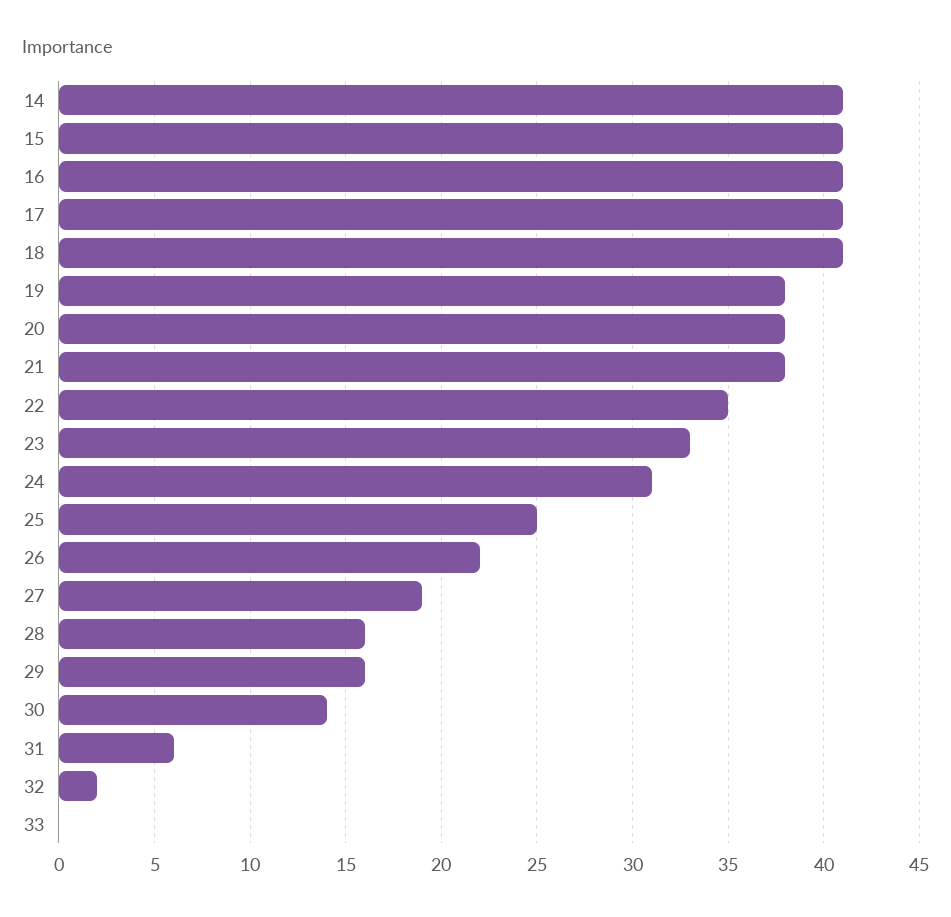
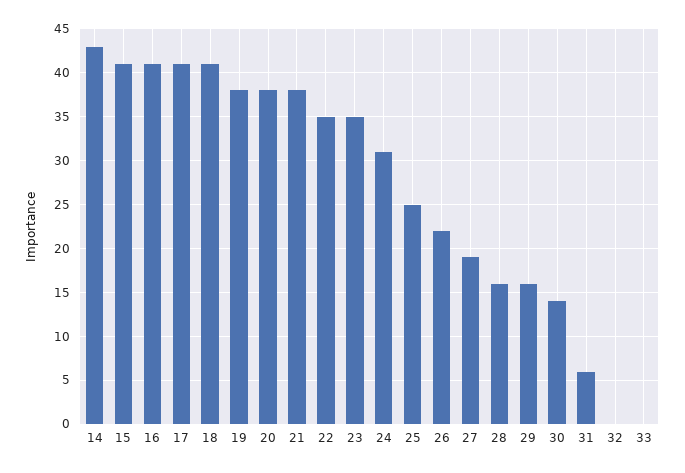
14: 41 -> 43
23: 33 -> 35
32: 2 -> 0

